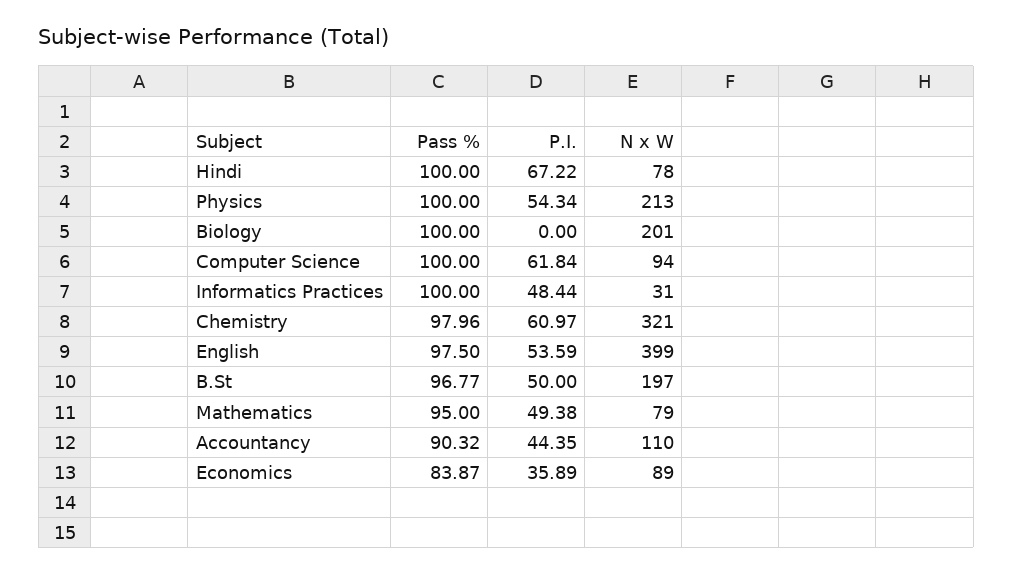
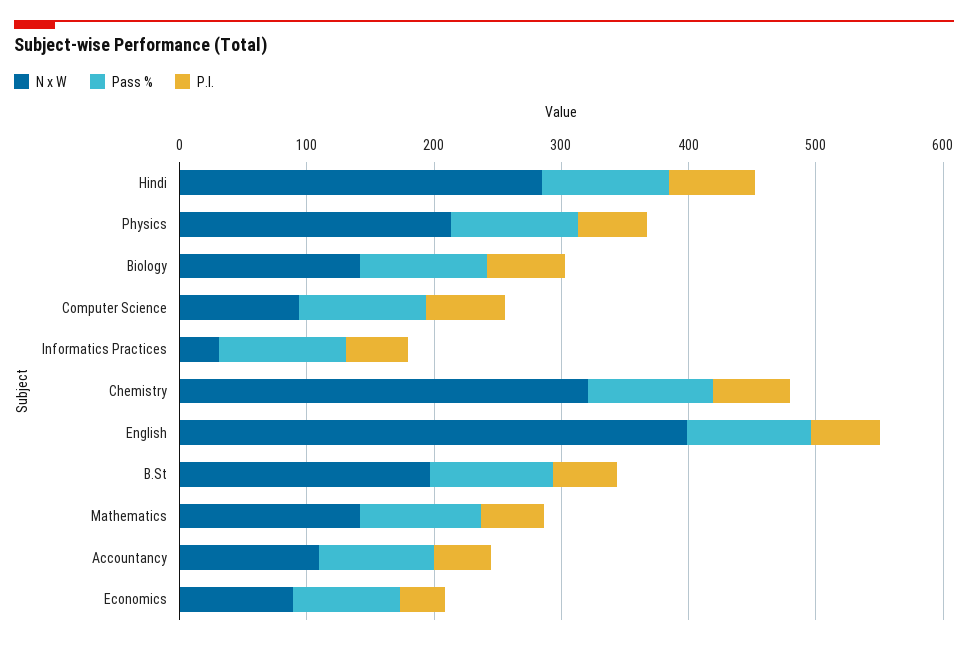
N x W, Hindi: 78 -> 280
P.I., Biology: 0 -> 60
N x W, Biology: 201 -> 140
N x W, Mathematics: 79 -> 140

